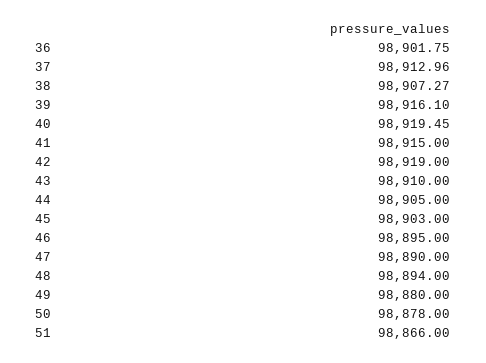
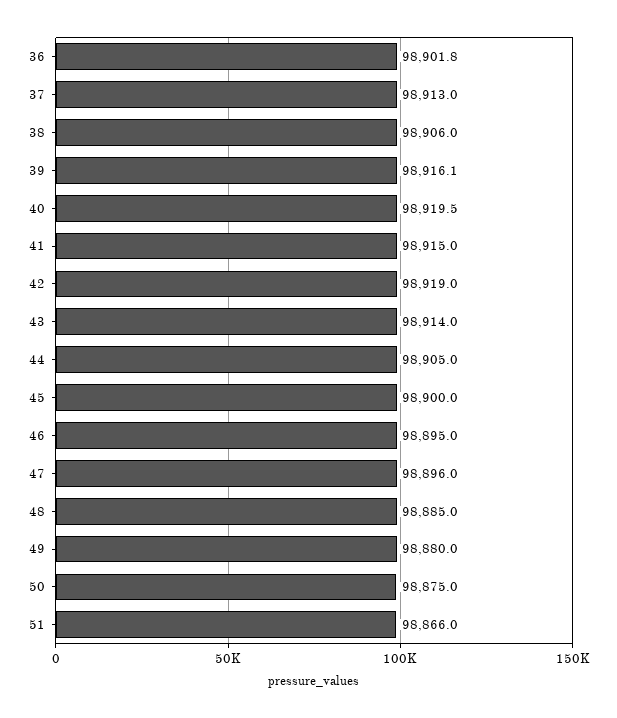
38: 98907.27 -> 98906
43: 98910 -> 98914
45: 98903 -> 98900
47: 98890 -> 98896
48: 98894 -> 98885
50: 98878 -> 98875

